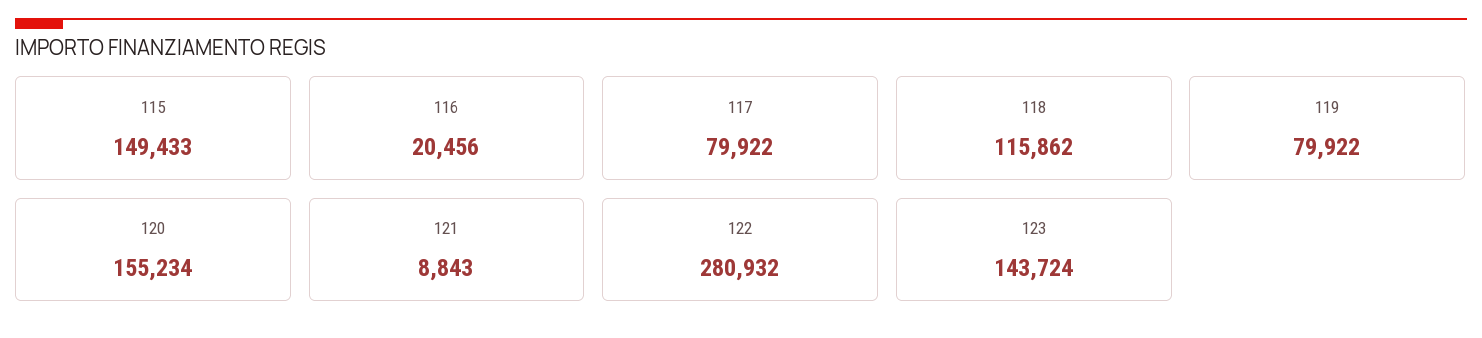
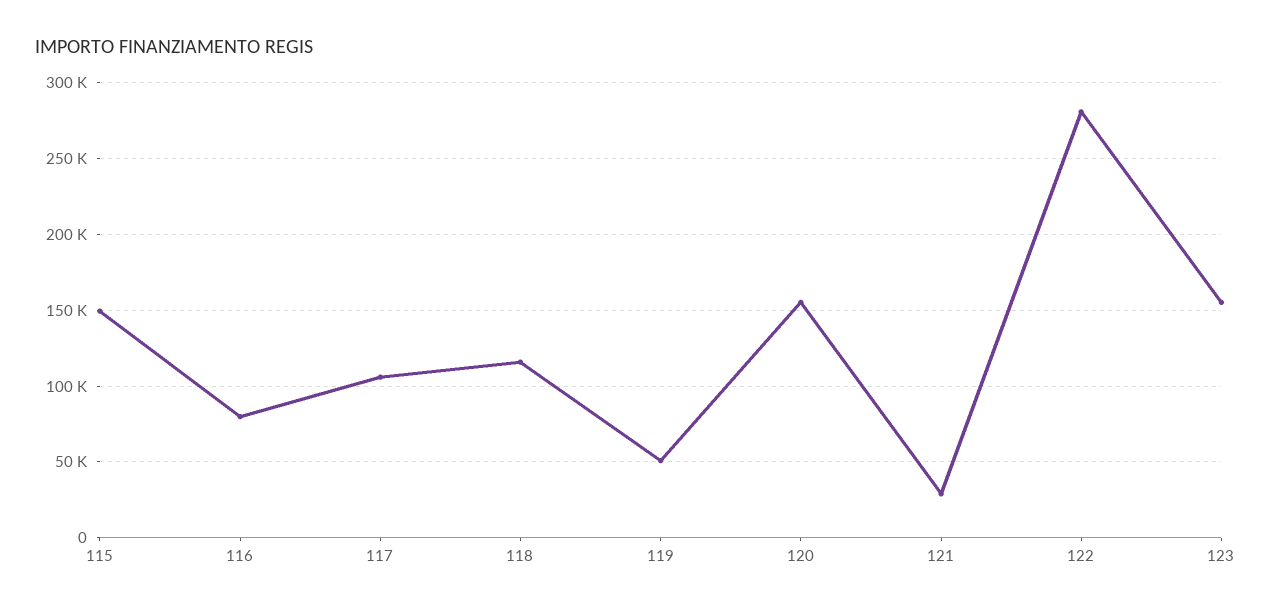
116: 20456 -> 80000
117: 79922 -> 105000
119: 79922 -> 50000
121: 8843 -> 30000
123: 143724 -> 155000

